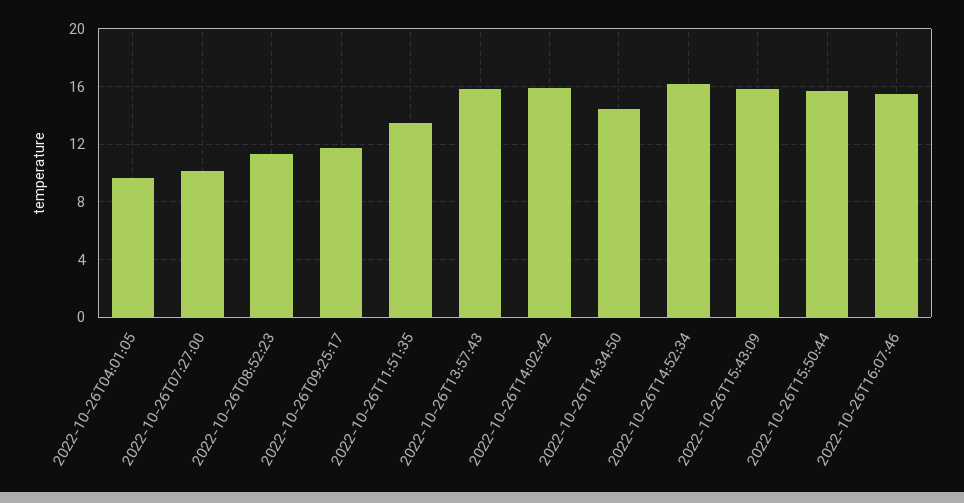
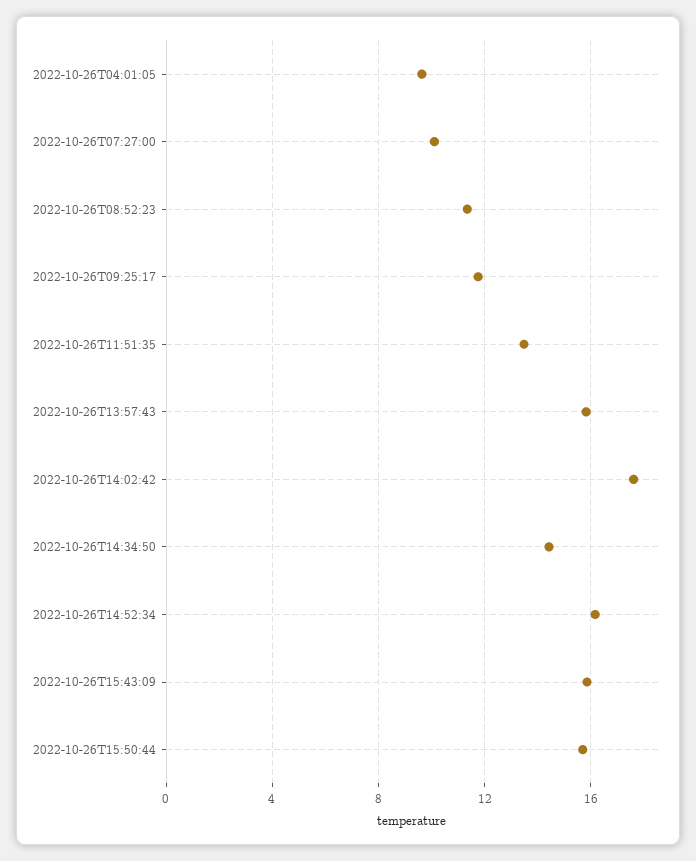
2022-10-26T14:02:42: 16 -> 17.5
2022-10-26T16:07:46: 15.5 -> none

